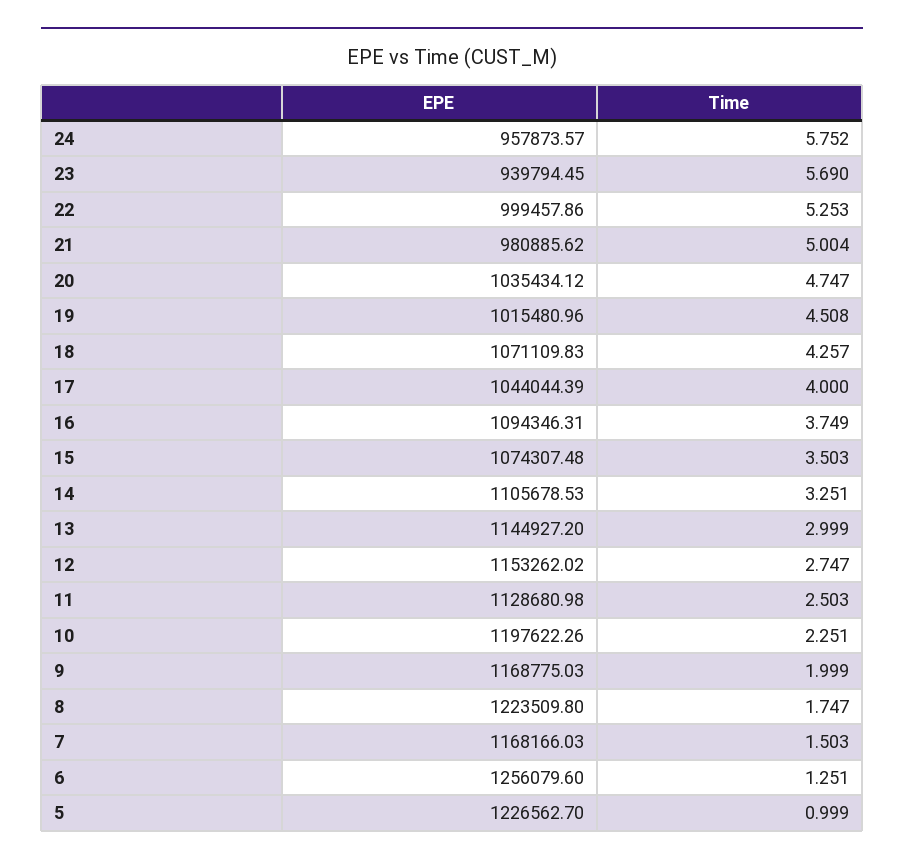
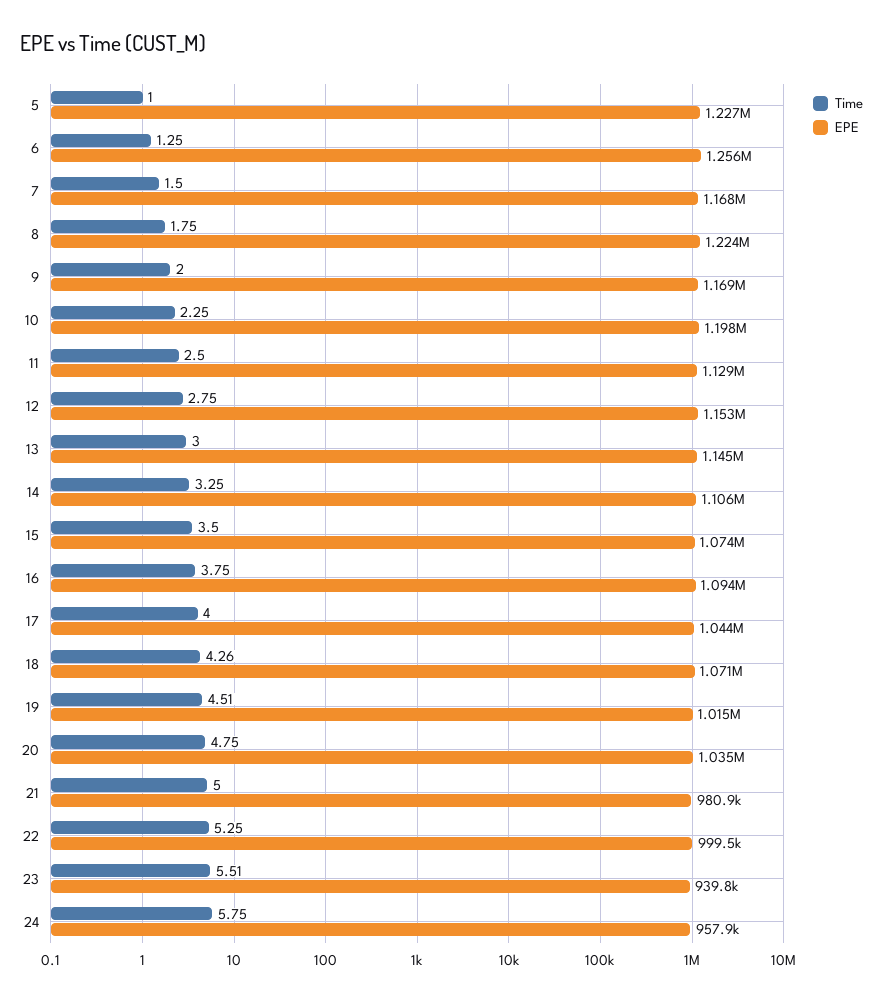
Time, 23: 5.69 -> 5.51

